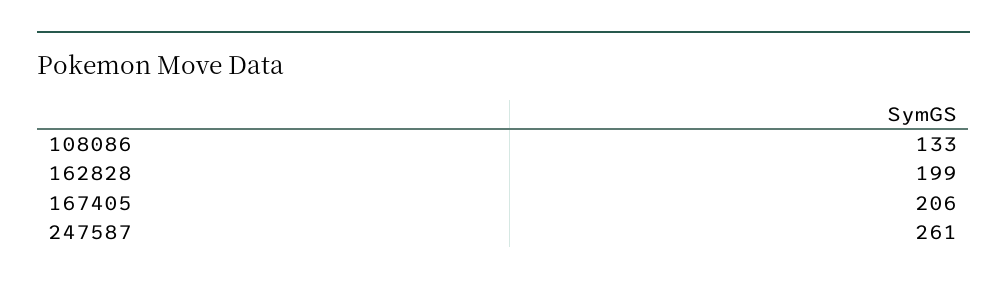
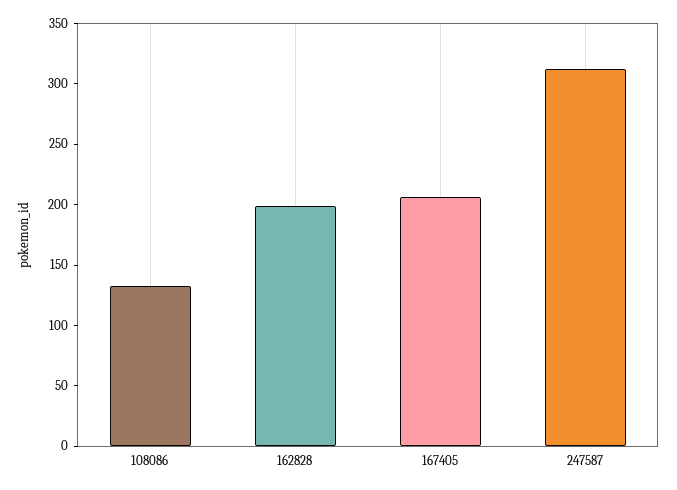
247587: 261 -> 310

